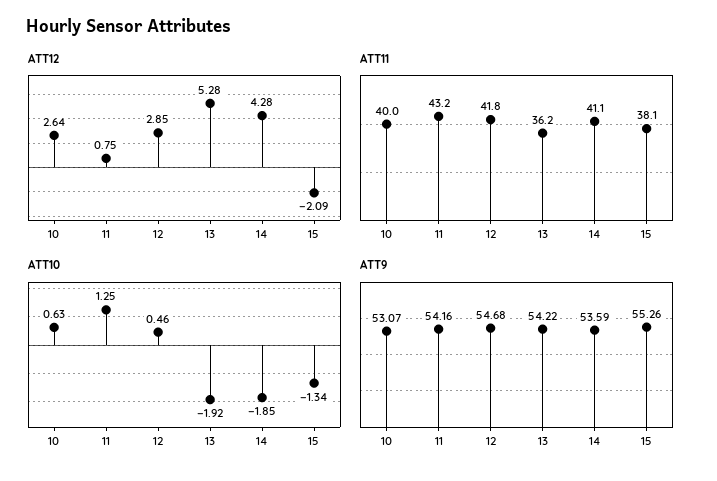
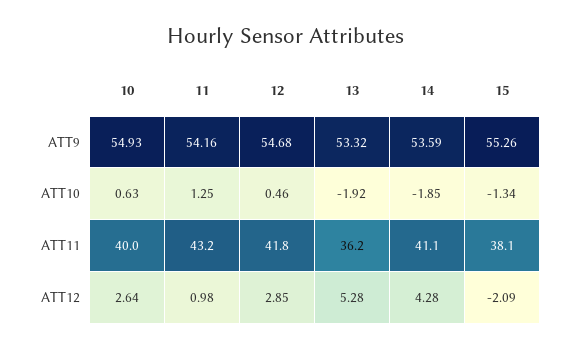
ATT12, 11: 0.75 -> 0.98
ATT9, 10: 53.07 -> 54.93
ATT9, 13: 54.22 -> 53.32

